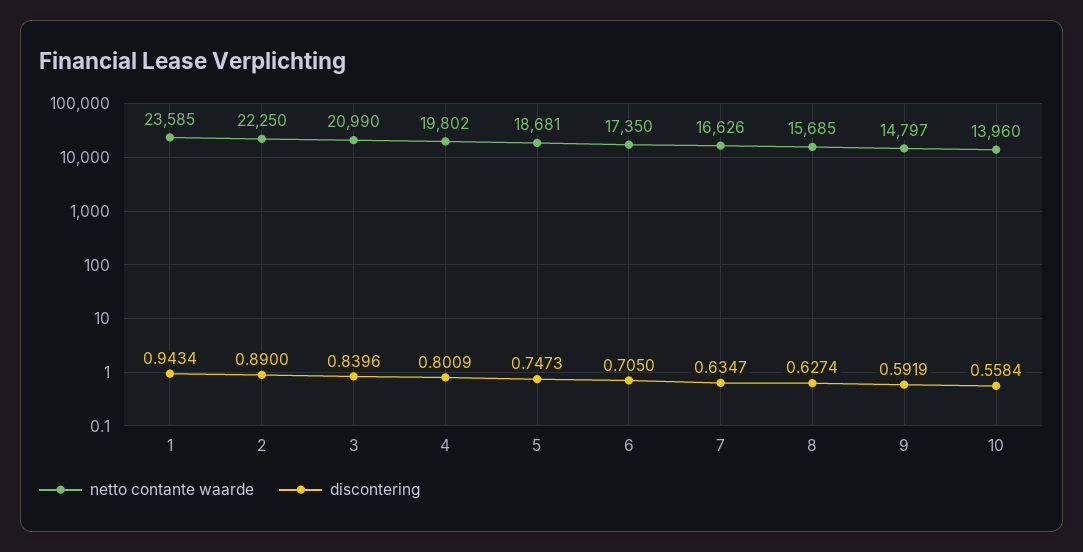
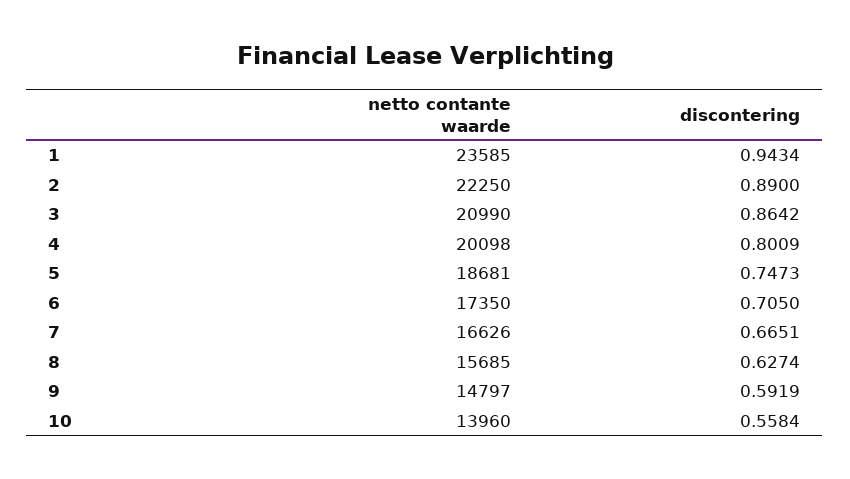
discontering, 3: 0.8396 -> 0.8642
netto contante waarde, 4: 19802 -> 20098
discontering, 7: 0.6347 -> 0.6651

